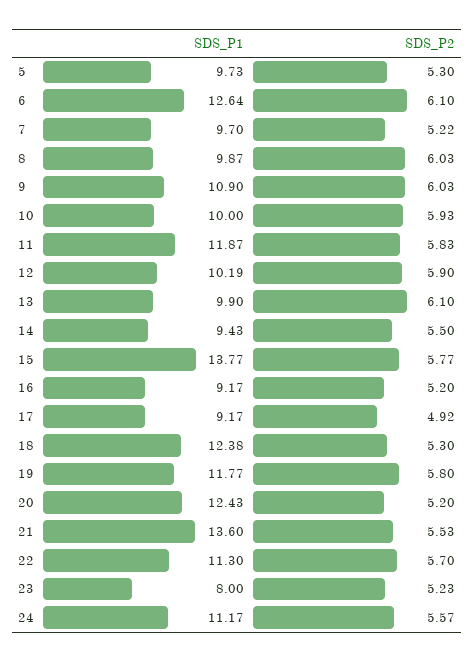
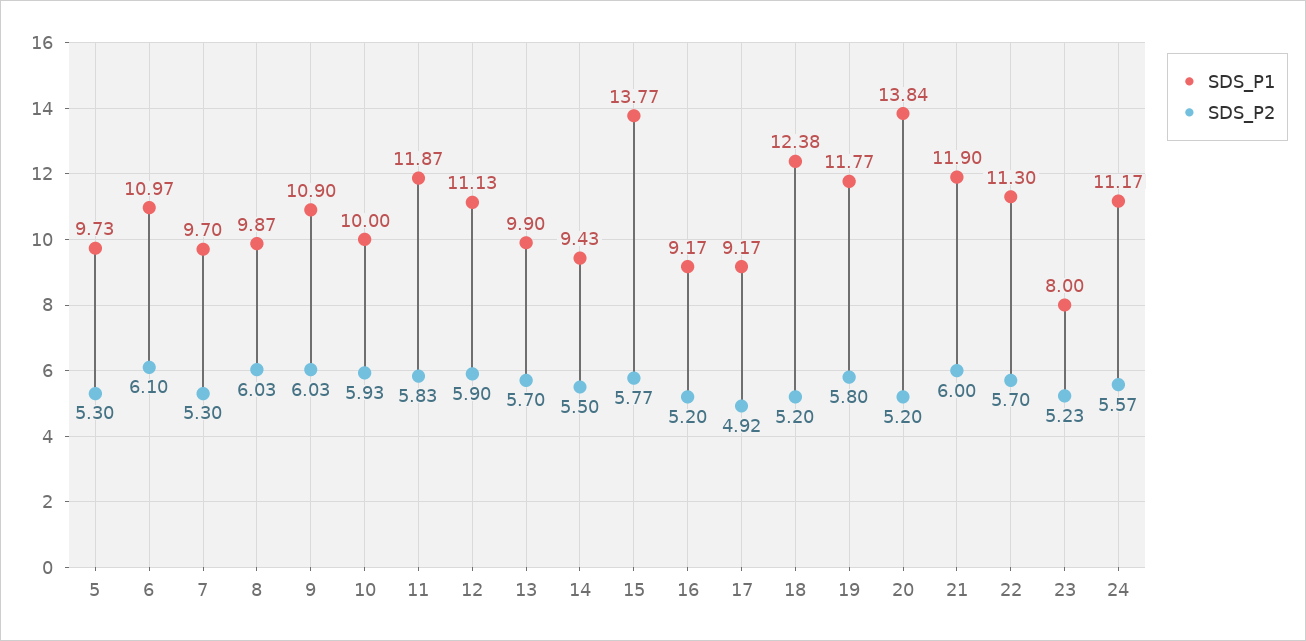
SDS_P1, 6: 12.64 -> 10.97
SDS_P2, 7: 5.22 -> 5.3
SDS_P1, 12: 10.19 -> 11.13
SDS_P2, 13: 6.1 -> 5.7
SDS_P2, 18: 5.3 -> 5.2
SDS_P1, 20: 12.43 -> 13.84
SDS_P1, 21: 13.6 -> 11.9
SDS_P2, 21: 5.53 -> 6

